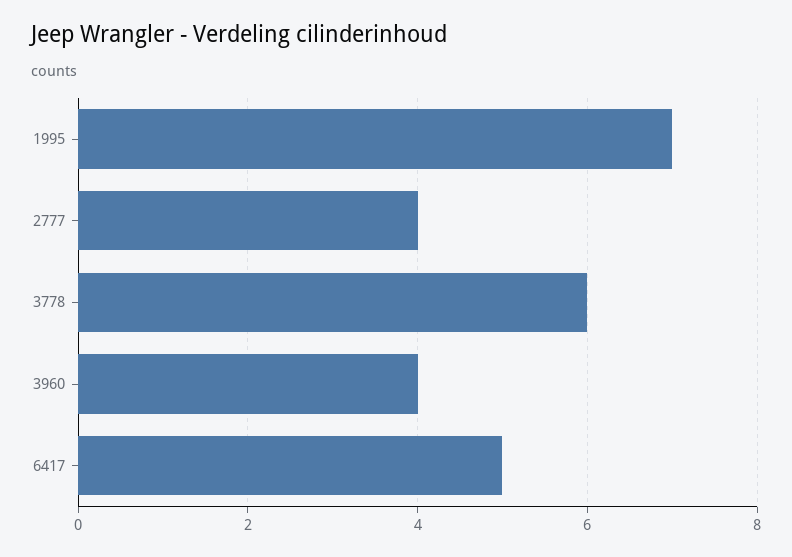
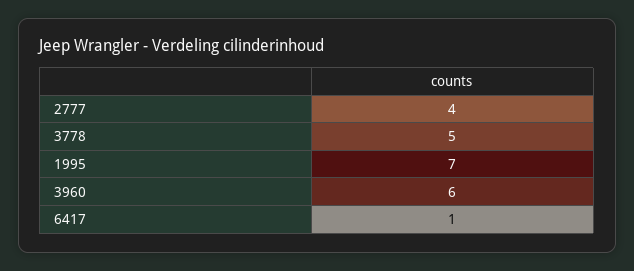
3778: 6 -> 5
3960: 4 -> 6
6417: 5 -> 1

